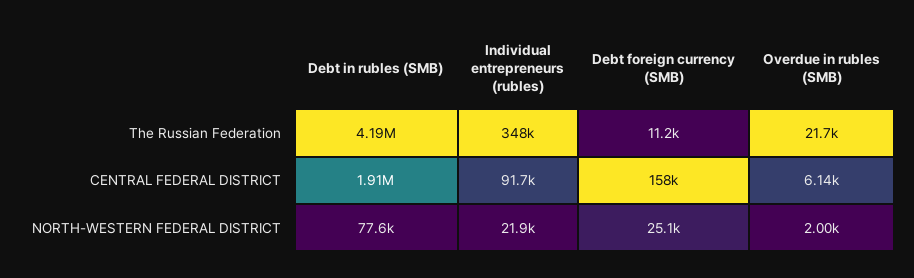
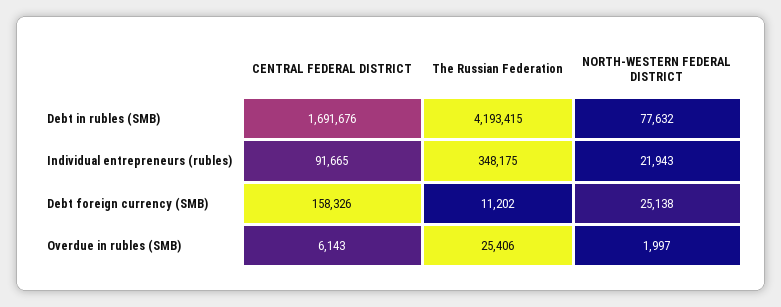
Overdue in rubles (SMB), The Russian Federation: 21700 -> 25406
Debt in rubles (SMB), CENTRAL FEDERAL DISTRICT: 1910000 -> 1691676

